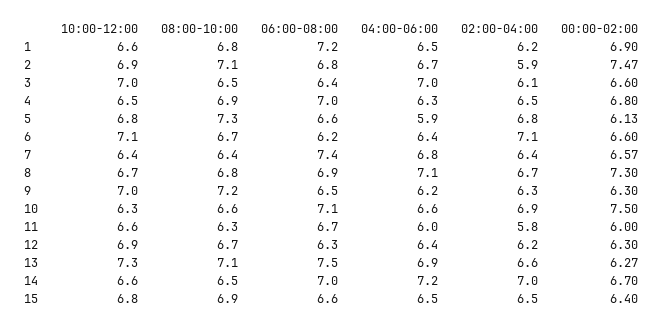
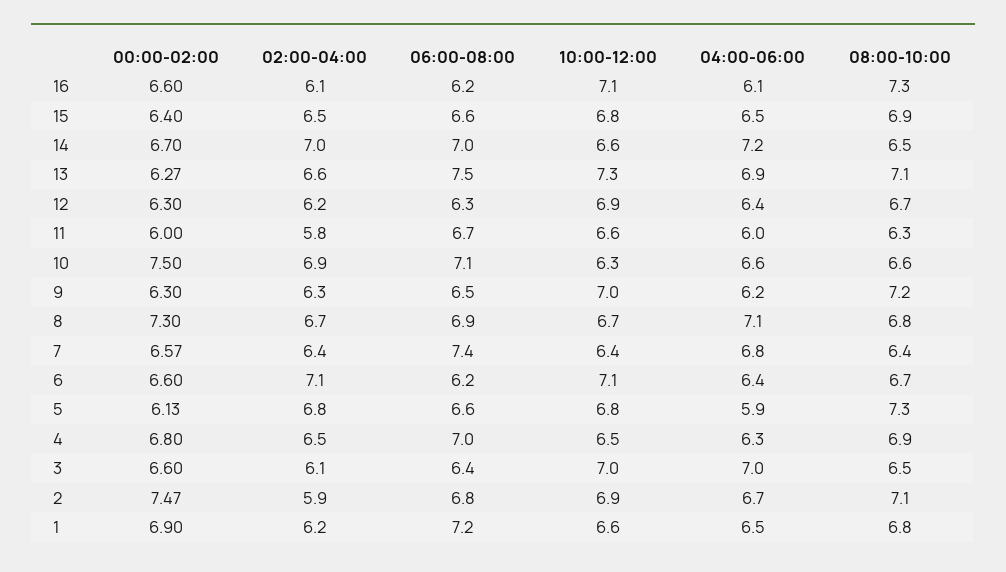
00:00-02:00, 16: none -> 6.6
02:00-04:00, 16: none -> 6.1
06:00-08:00, 16: none -> 6.2
10:00-12:00, 16: none -> 7.1
04:00-06:00, 16: none -> 6.1
08:00-10:00, 16: none -> 7.3

